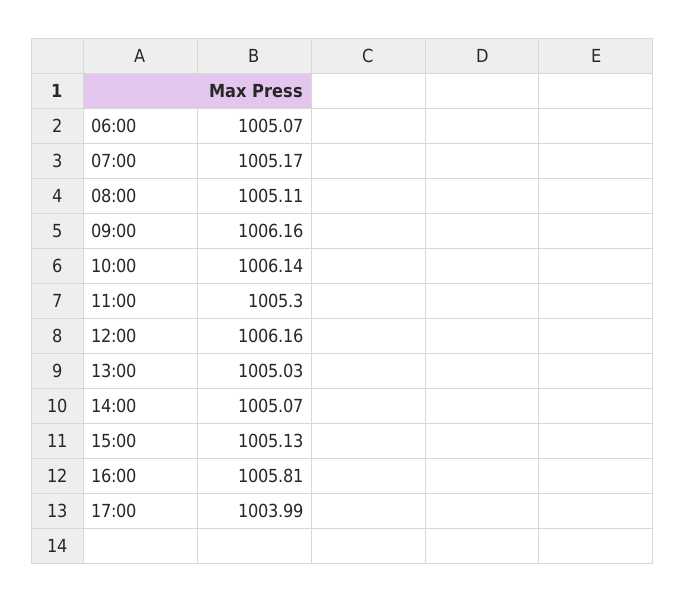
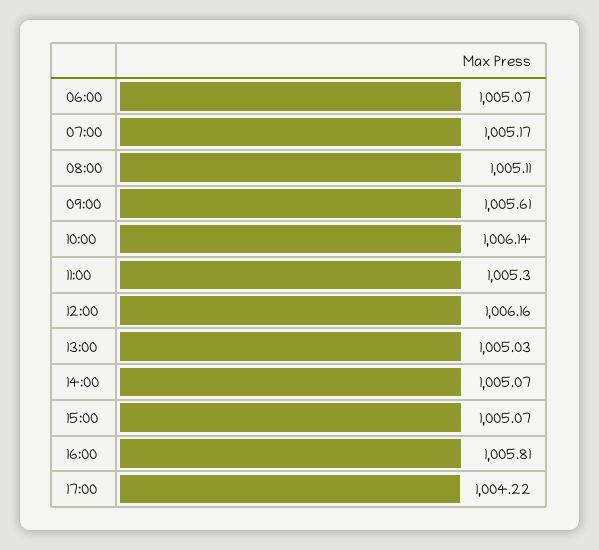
09:00: 1006.16 -> 1005.61
15:00: 1005.13 -> 1005.07
17:00: 1003.99 -> 1004.22

